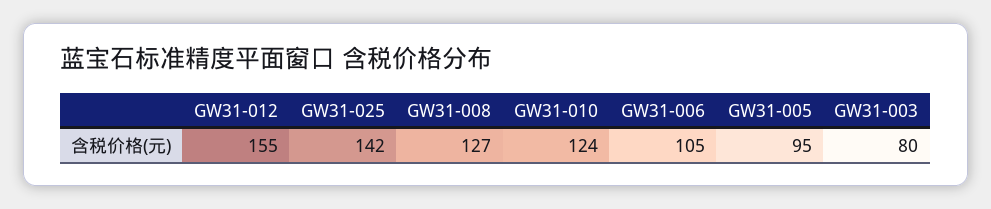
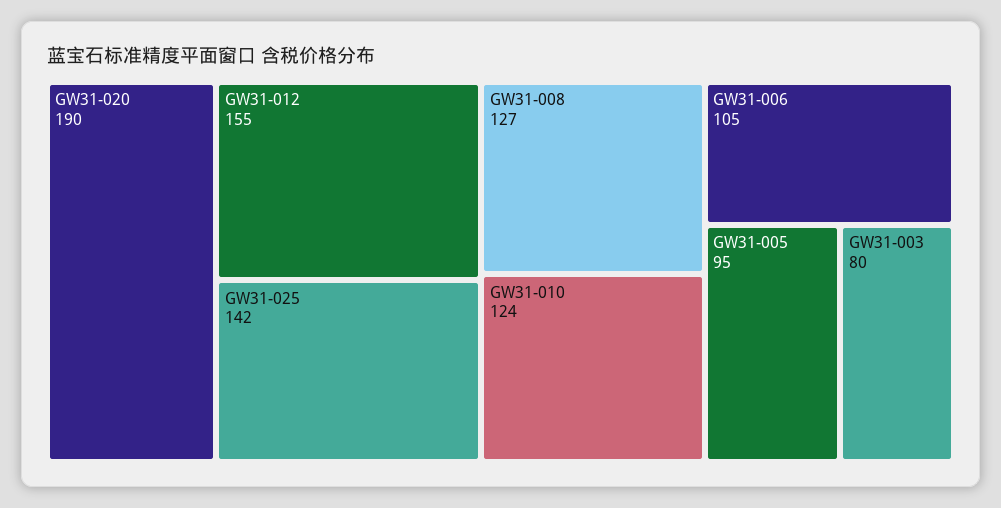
GW31-020: none -> 190

